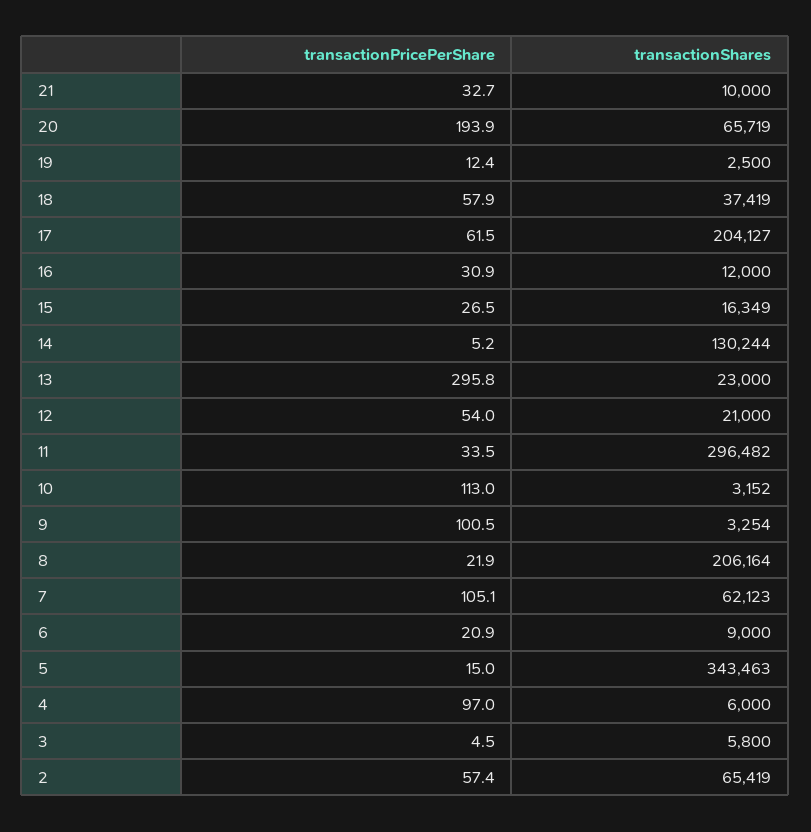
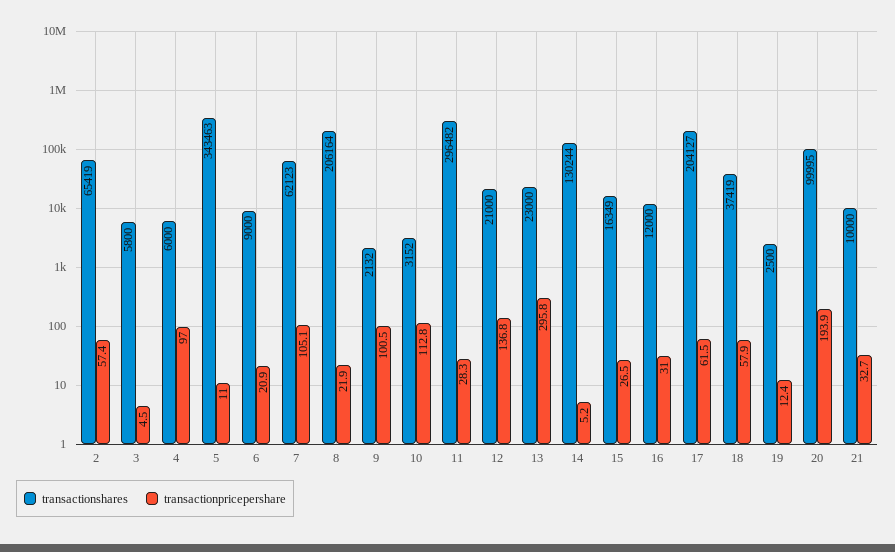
transactionShares, 20: 65719 -> 99995
transactionPricePerShare, 16: 30.9 -> 31
transactionPricePerShare, 12: 54 -> 136.8
transactionPricePerShare, 11: 33.5 -> 28.3
transactionPricePerShare, 10: 113 -> 112.8
transactionShares, 9: 3254 -> 2132
transactionPricePerShare, 5: 15 -> 11

